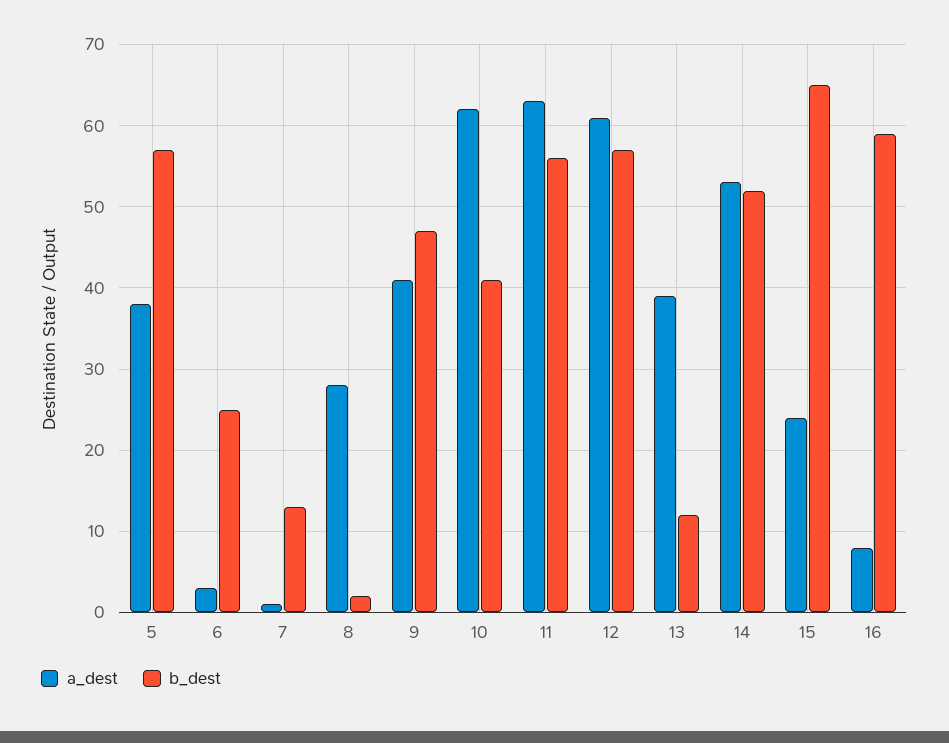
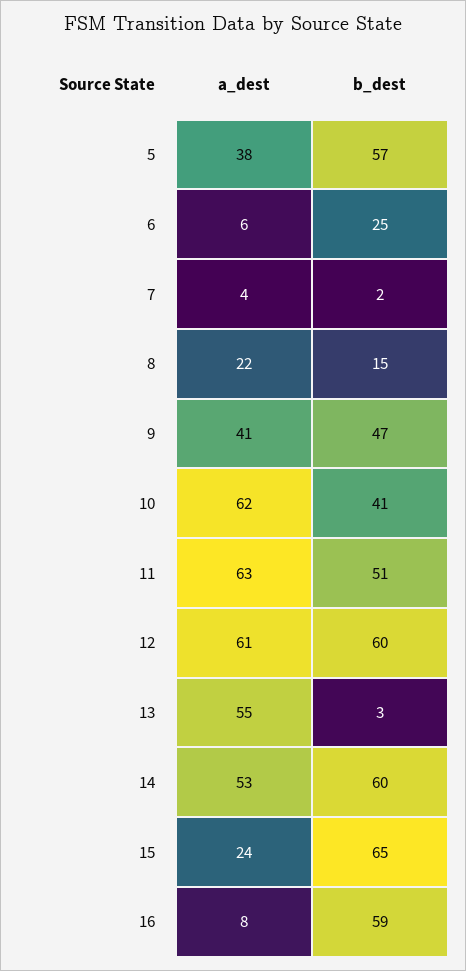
a_dest, 6: 3 -> 6
a_dest, 7: 1 -> 4
b_dest, 7: 13 -> 2
a_dest, 8: 28 -> 22
b_dest, 8: 2 -> 15
b_dest, 11: 56 -> 51
b_dest, 12: 57 -> 60
a_dest, 13: 39 -> 55
b_dest, 13: 12 -> 3
b_dest, 14: 52 -> 60

